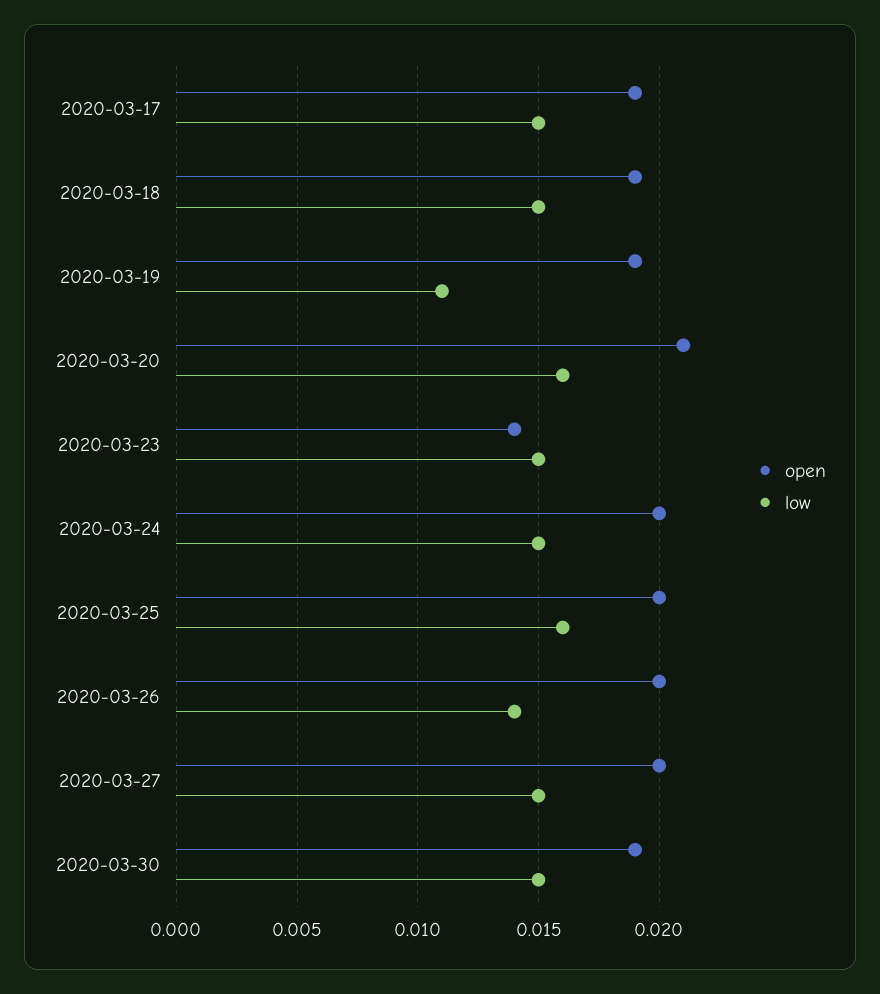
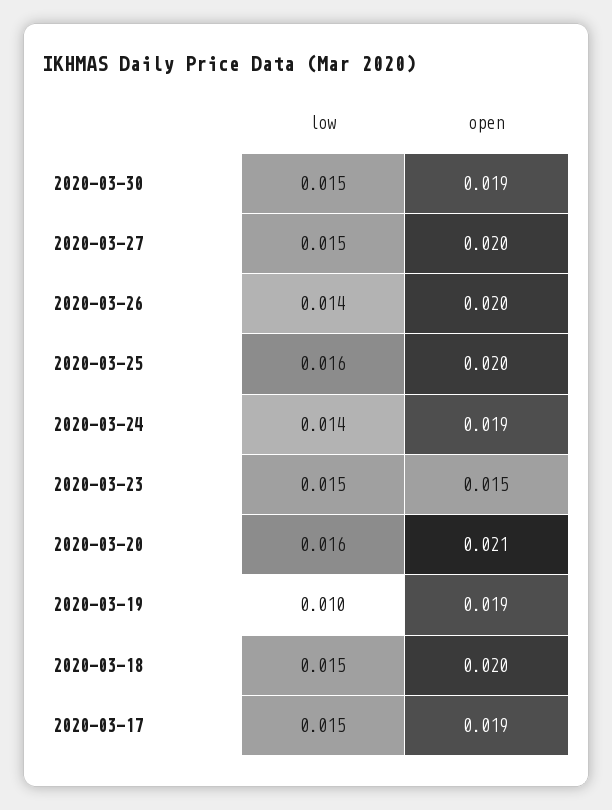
open, 2020-03-18: 0.019 -> 0.02
low, 2020-03-19: 0.011 -> 0.01
open, 2020-03-23: 0.014 -> 0.015
open, 2020-03-24: 0.02 -> 0.019
low, 2020-03-24: 0.015 -> 0.014

